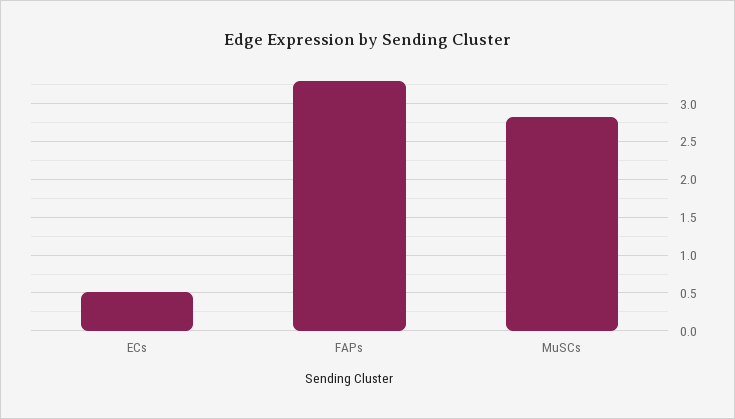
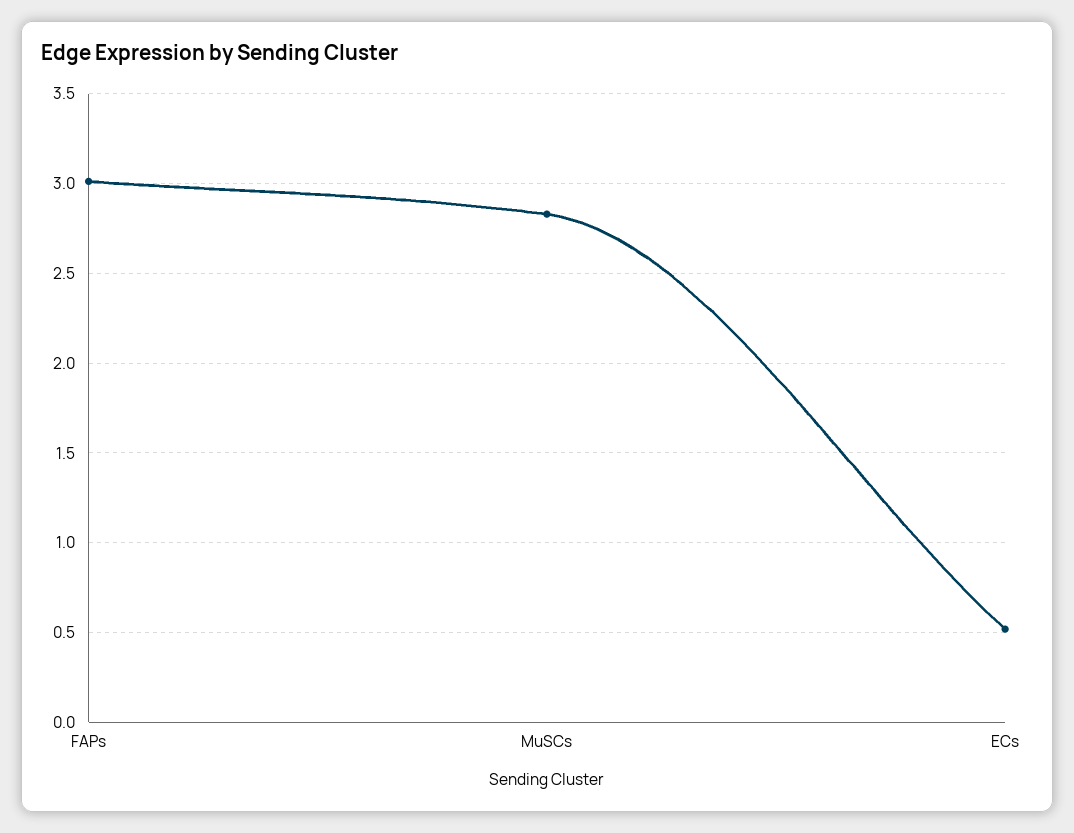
FAPs: 3.3 -> 3

